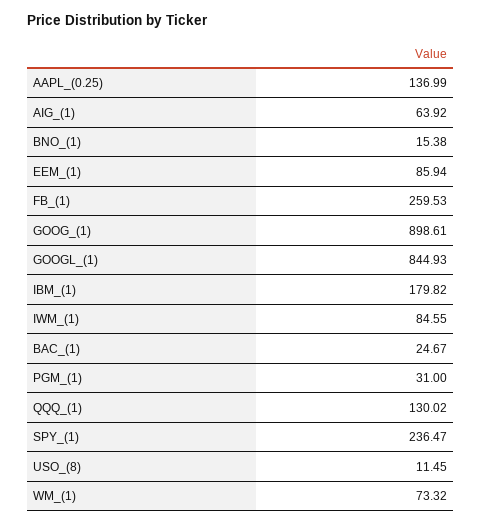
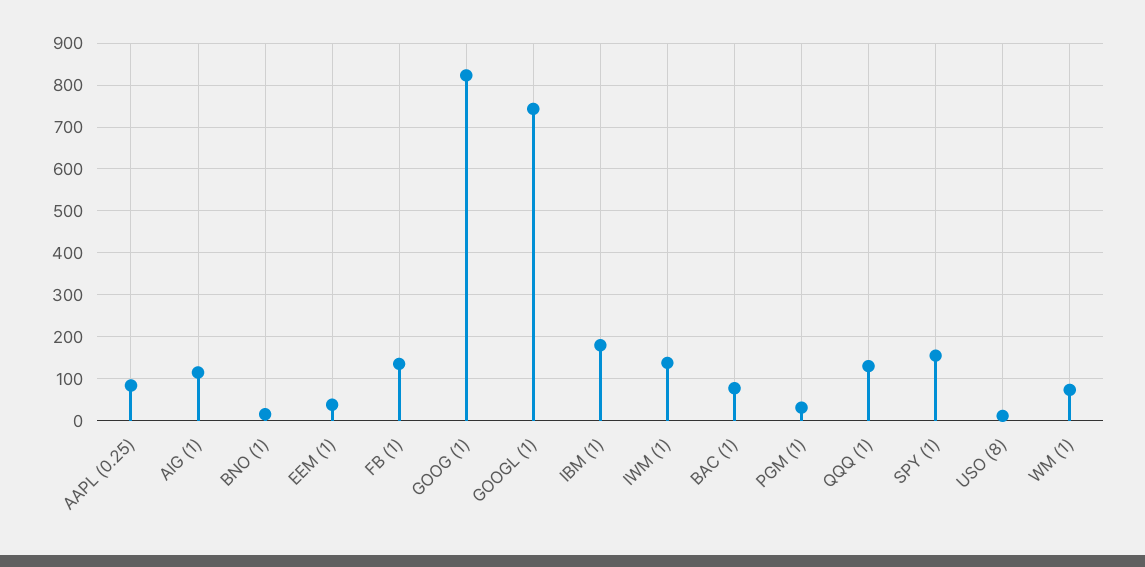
AAPL_(0.25): 136.99 -> 80
AIG_(1): 63.92 -> 120
EEM_(1): 85.94 -> 40
FB_(1): 259.53 -> 140
GOOG_(1): 898.61 -> 820
GOOGL_(1): 844.93 -> 740
IWM_(1): 84.55 -> 140
BAC_(1): 24.67 -> 80
SPY_(1): 236.47 -> 160

